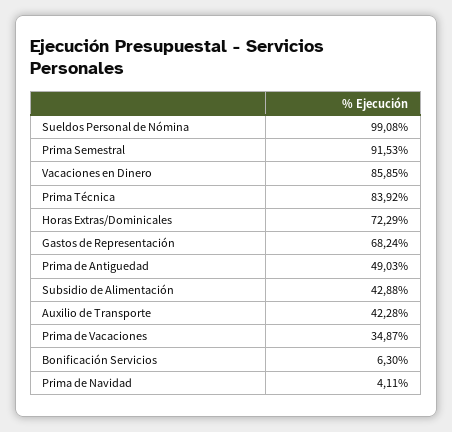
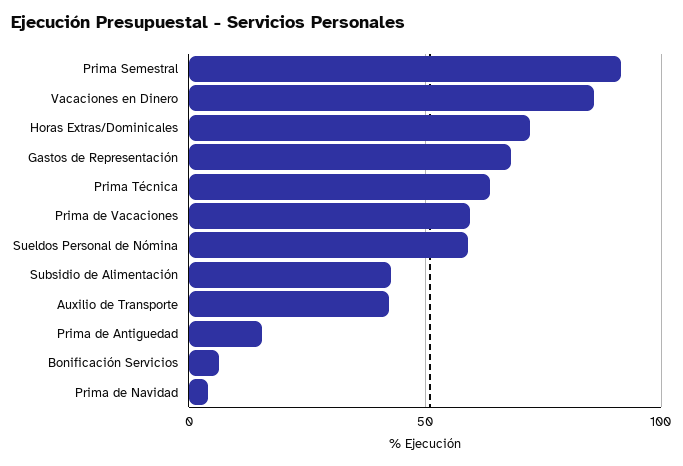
Sueldos Personal de Nómina: 99.08 -> 60
Prima Técnica: 83.92 -> 65
Prima de Antiguedad: 49.03 -> 15
Prima de Vacaciones: 34.87 -> 60

